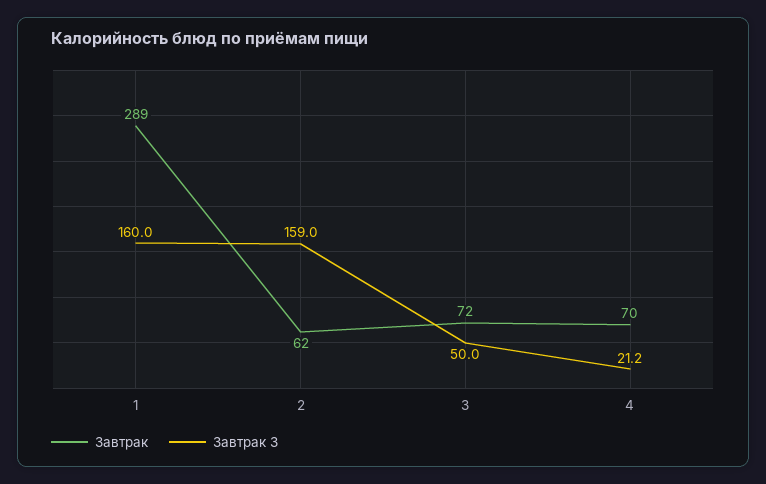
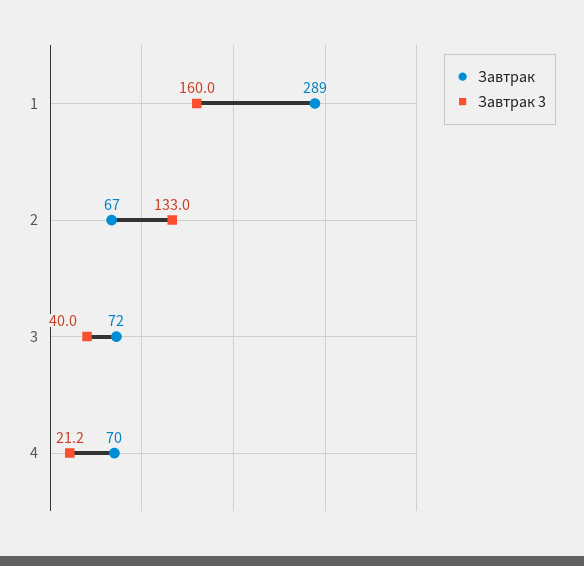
Завтрак, 2: 62 -> 67
Завтрак 3, 2: 159 -> 133
Завтрак 3, 3: 50 -> 40

